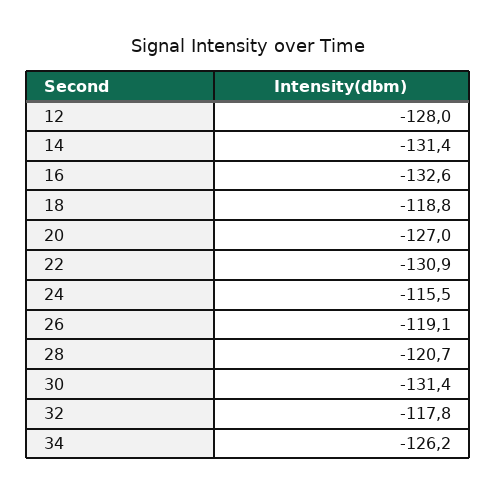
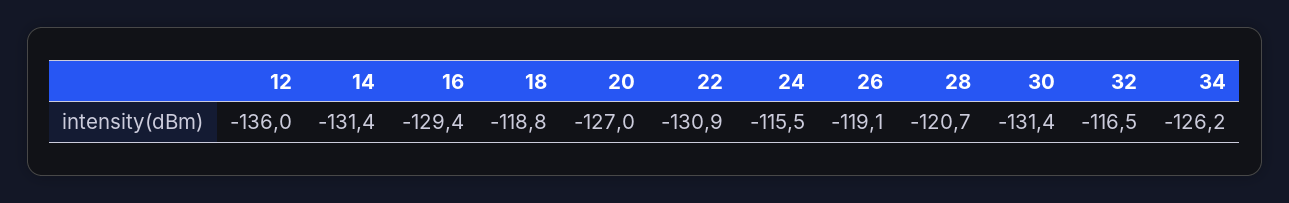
12: -128 -> -136
16: -132.6 -> -129.4
32: -117.8 -> -116.5

